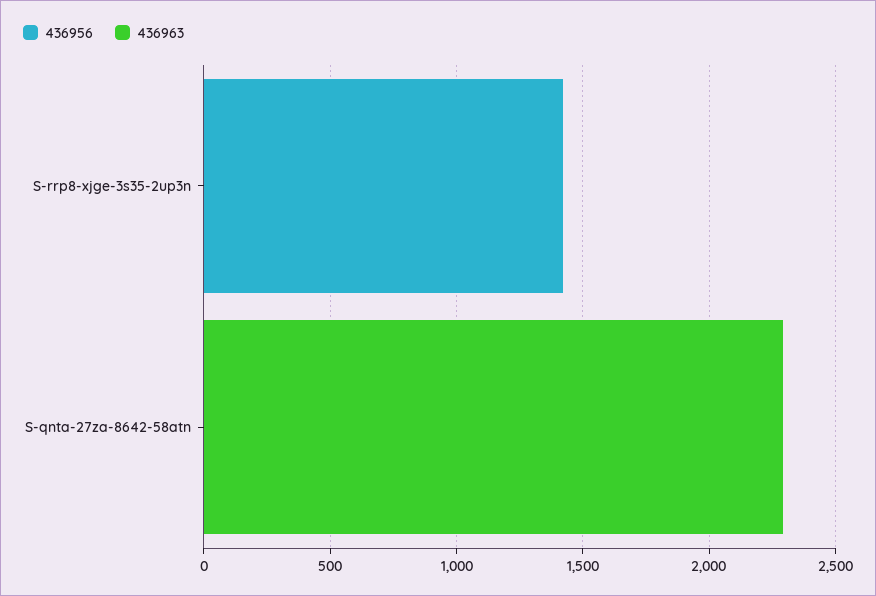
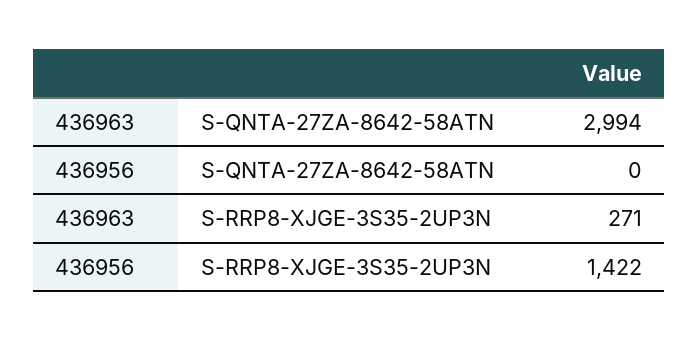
436963, S-rrp8-xjge-3s35-2up3n: 0 -> 271
436963, S-qnta-27za-8642-58atn: 2300 -> 2994

